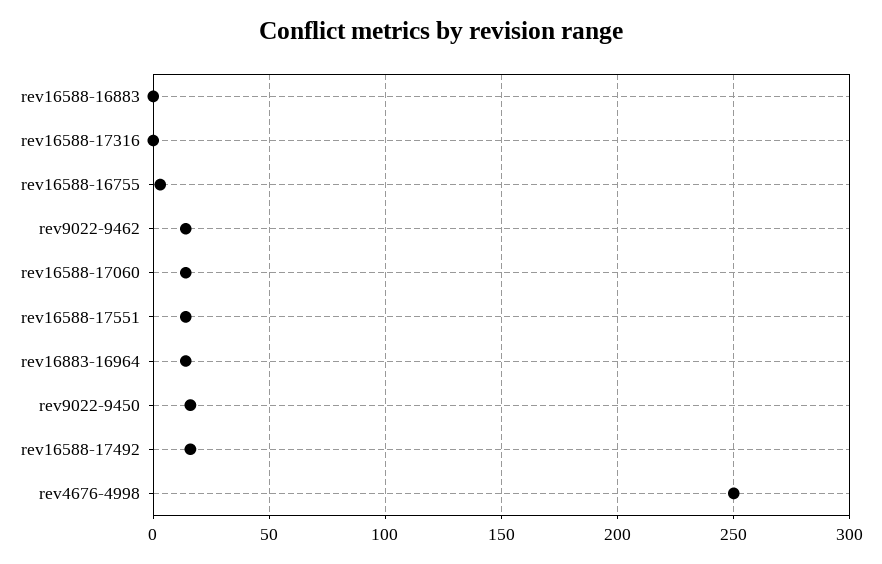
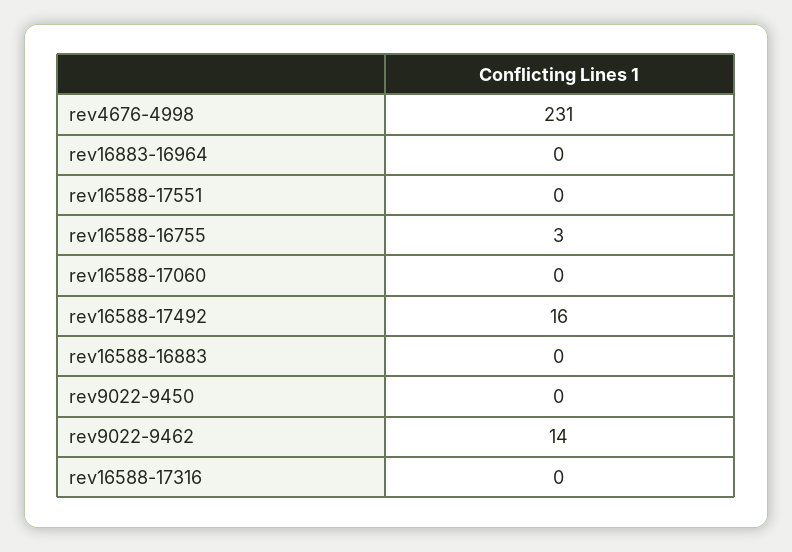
rev16588-17060: 15 -> 0
rev16588-17551: 15 -> 0
rev16883-16964: 15 -> 0
rev9022-9450: 15 -> 0
rev4676-4998: 250 -> 231

